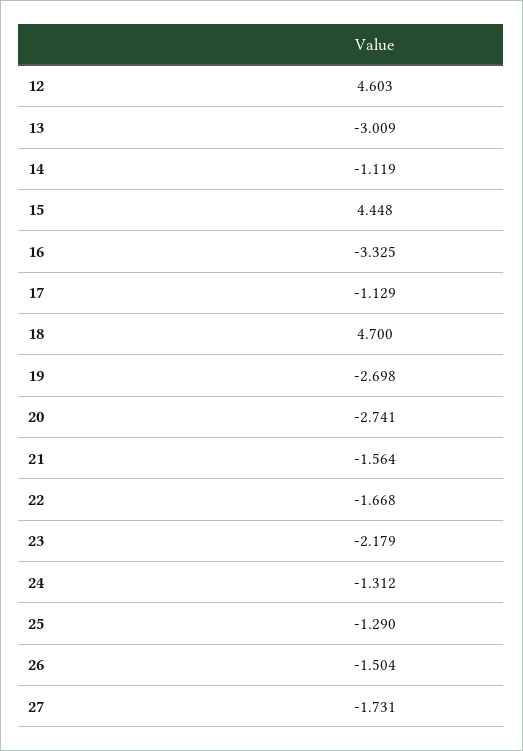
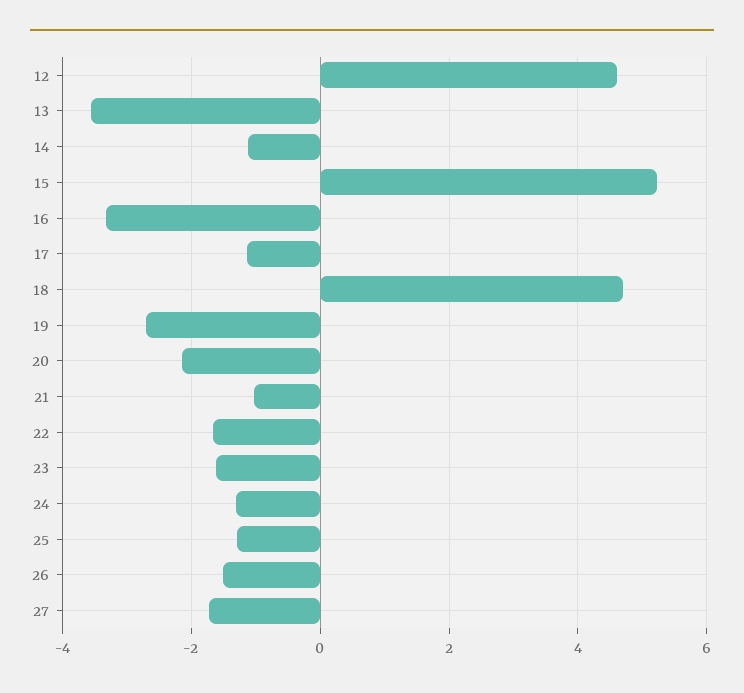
13: -3.009 -> -3.6
15: 4.448 -> 5.2
20: -2.741 -> -2.2
21: -1.564 -> -1
23: -2.179 -> -1.6

